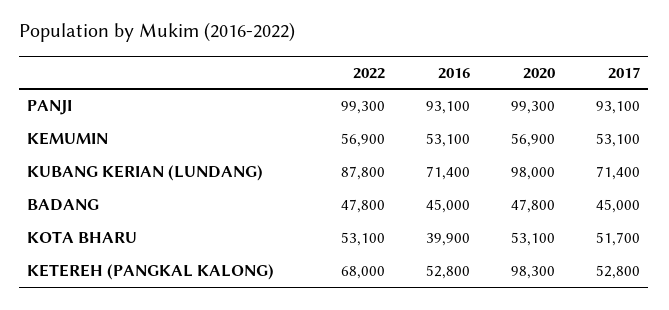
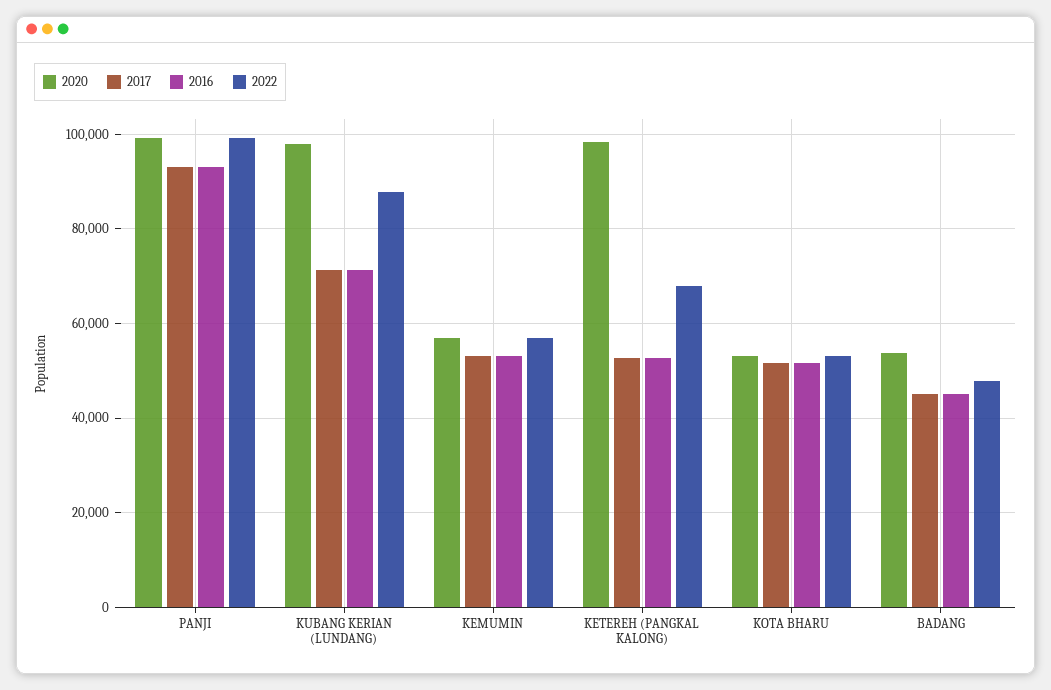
2020, BADANG: 47800 -> 54000
2016, KOTA BHARU: 39900 -> 52000

